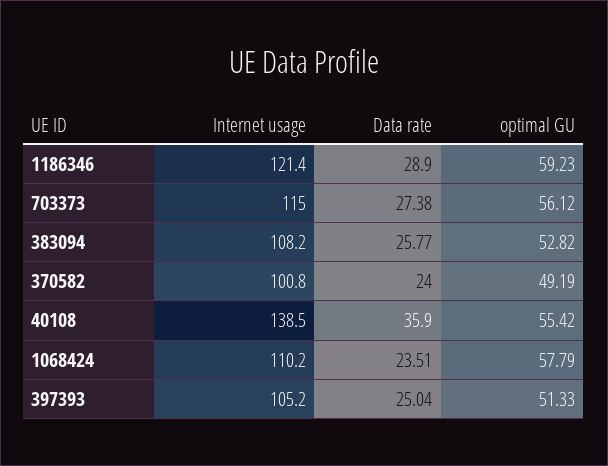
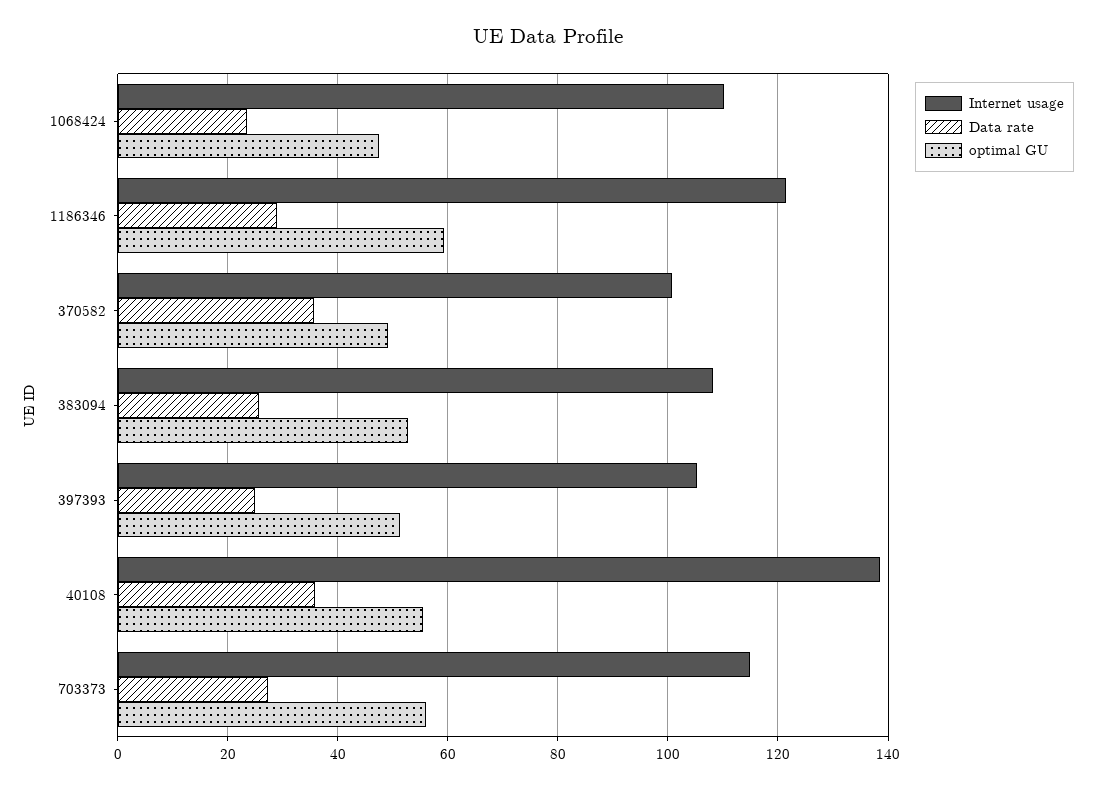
Data rate, 370582: 24 -> 36
optimal GU, 1068424: 57.79 -> 48

